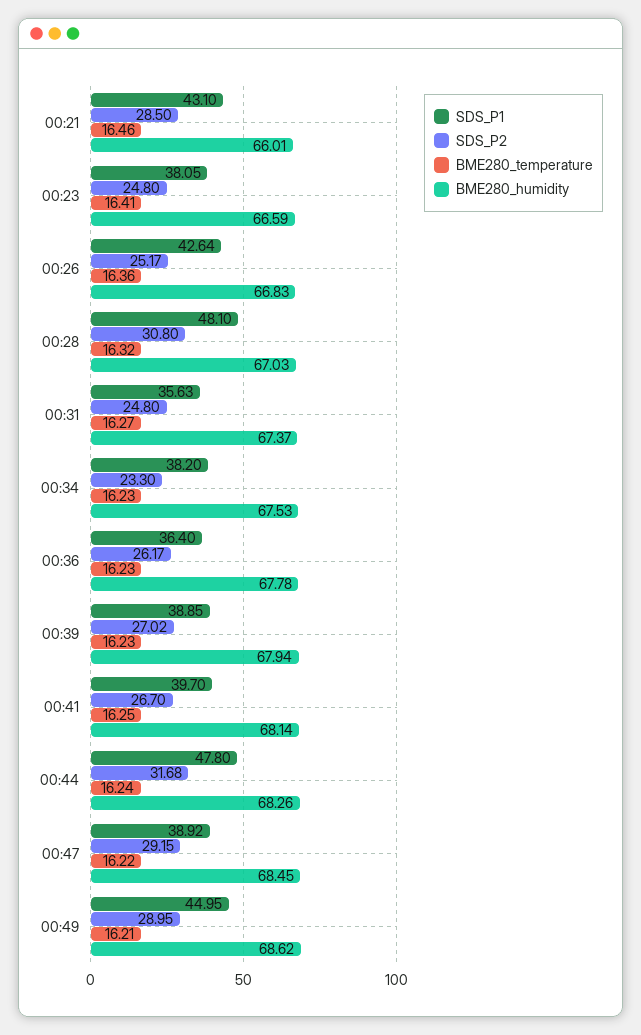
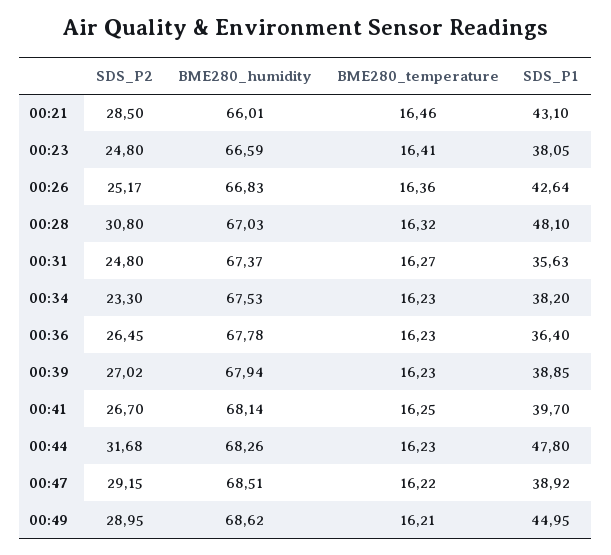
SDS_P2, 00:36: 26.17 -> 26.45
BME280_temperature, 00:44: 16.24 -> 16.23
BME280_humidity, 00:47: 68.45 -> 68.51

